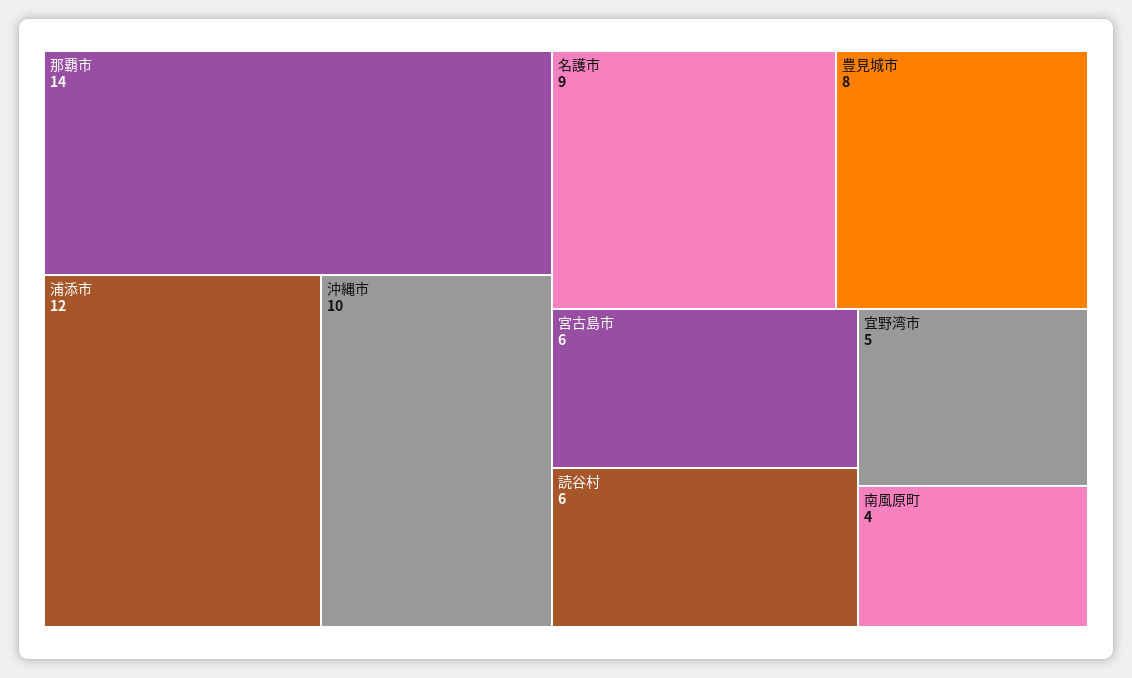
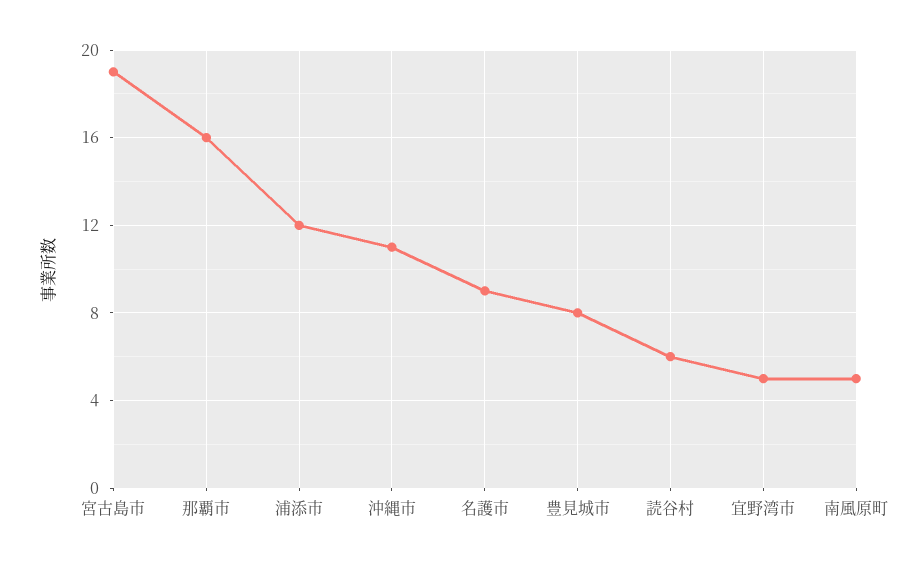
那覇市: 14 -> 16
沖縄市: 10 -> 11
宮古島市: 6 -> 19
南風原町: 4 -> 5

